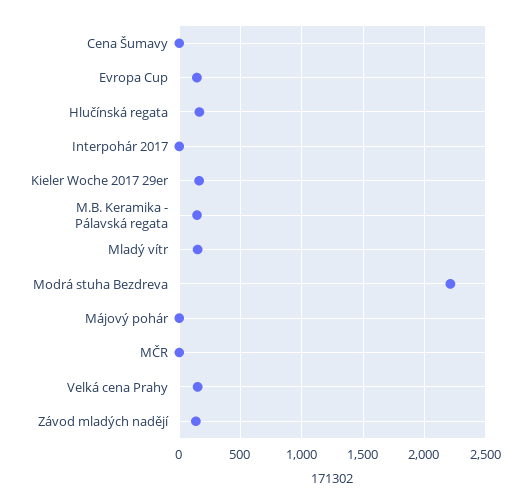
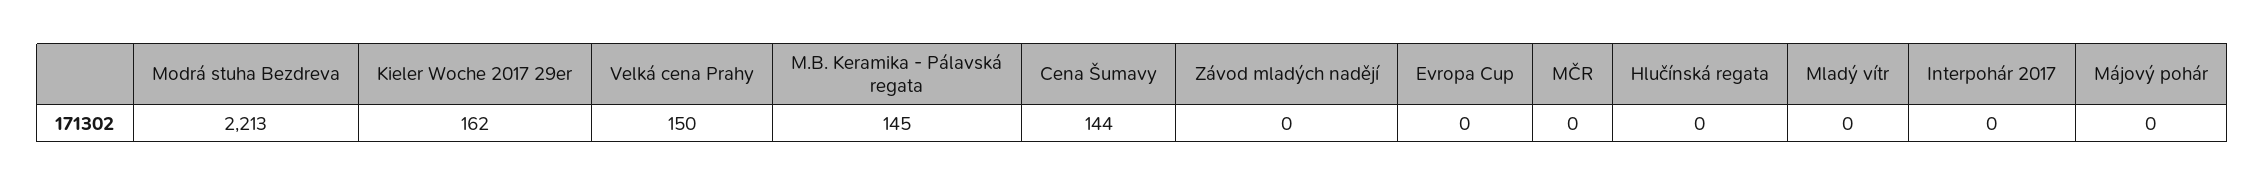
Cena Šumavy: 0 -> 144
Evropa Cup: 150 -> 0
Hlučínská regata: 150 -> 0
Mladý vítr: 150 -> 0
Závod mladých nadějí: 150 -> 0

